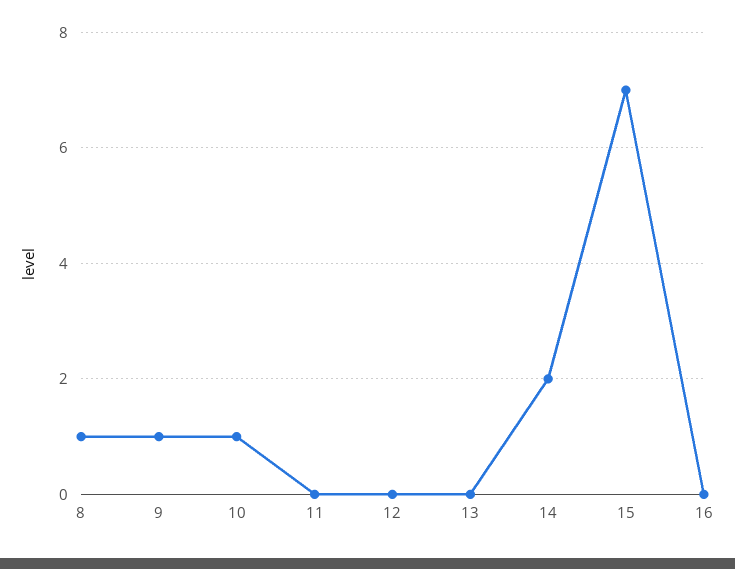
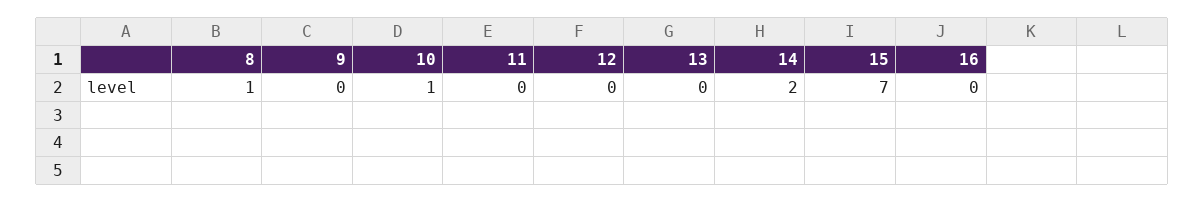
9: 1 -> 0

